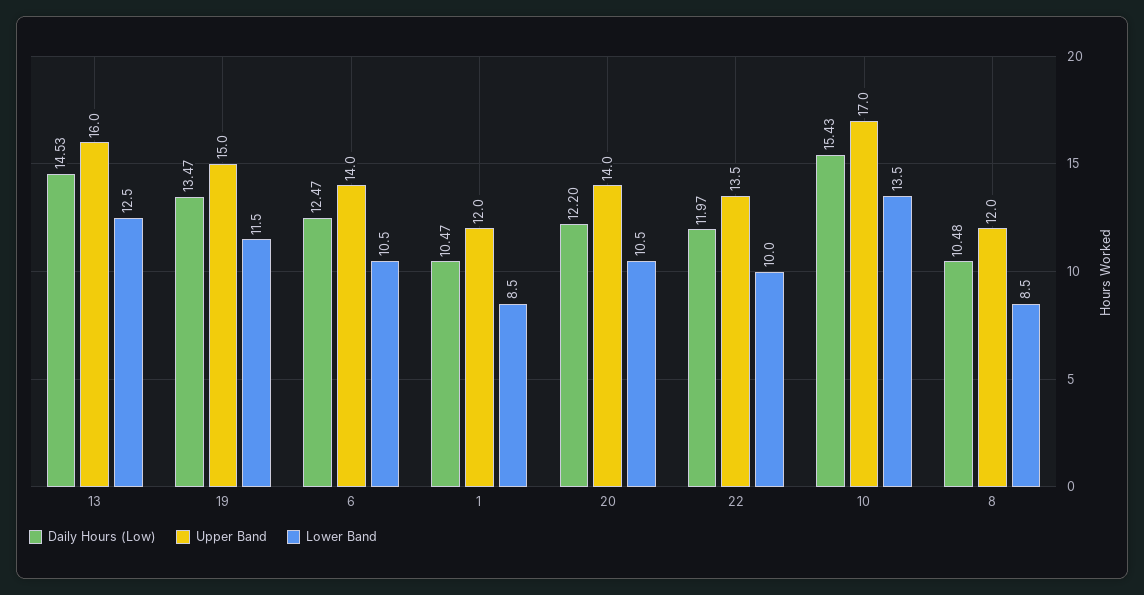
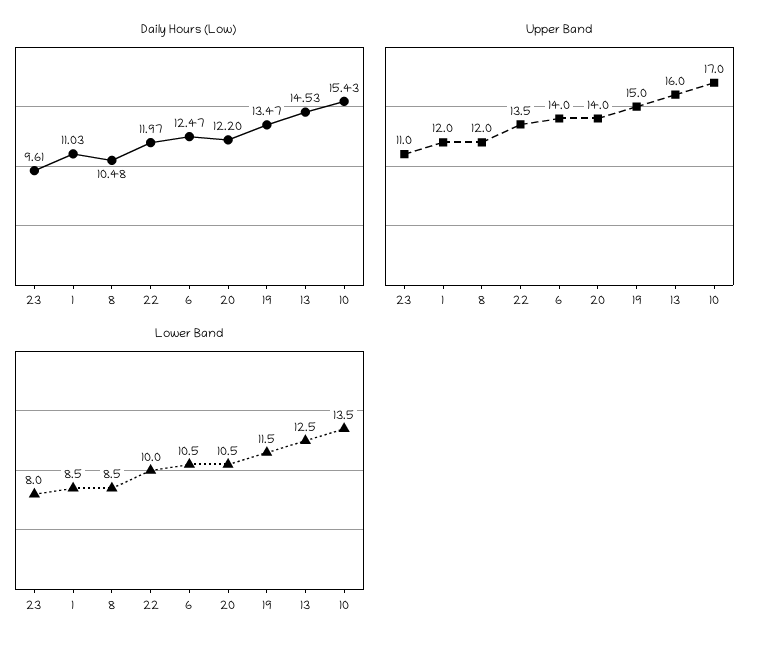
Daily Hours (Low), 1: 10.47 -> 11.03
Daily Hours (Low), 23: none -> 9.61
Upper Band, 23: none -> 11
Lower Band, 23: none -> 8

